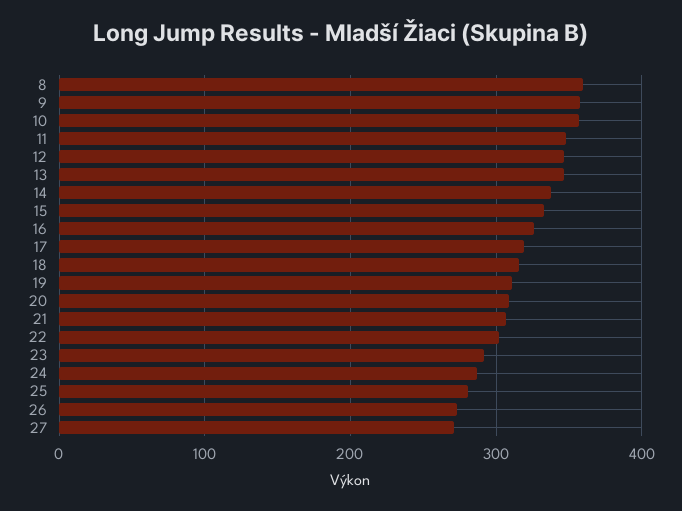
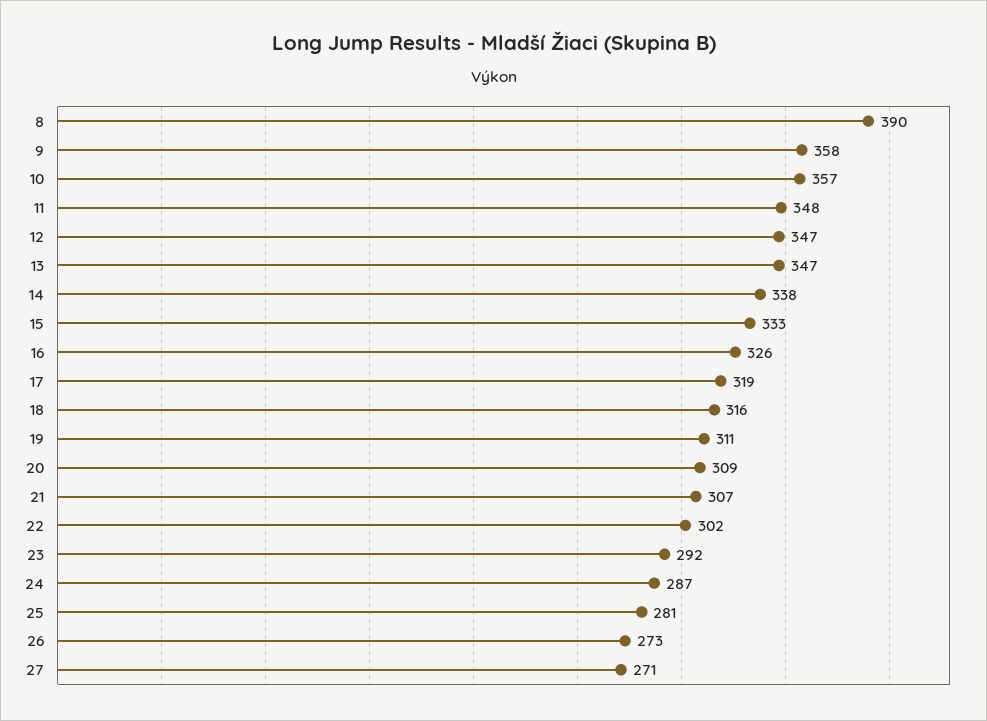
8: 360 -> 390

